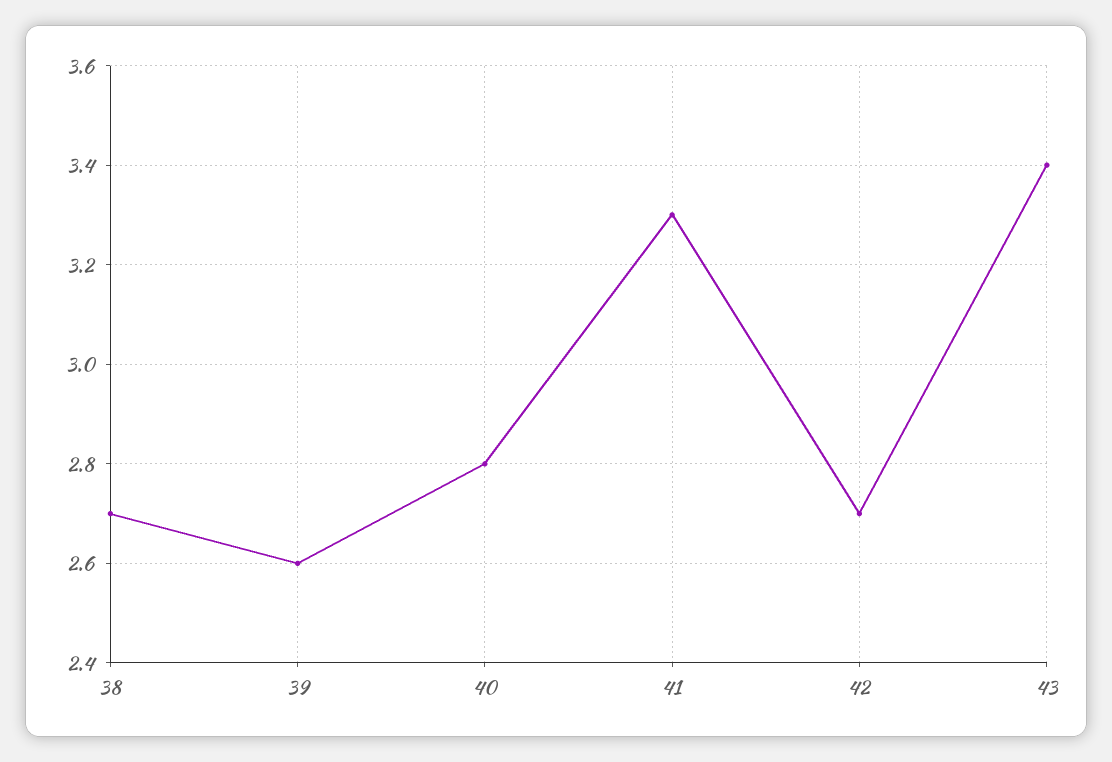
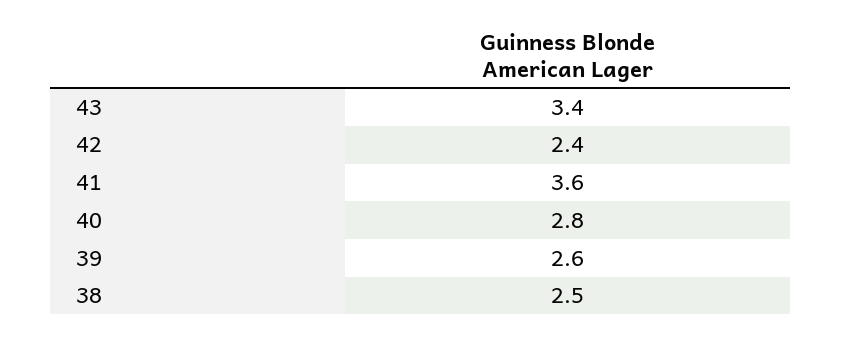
38: 2.7 -> 2.5
41: 3.3 -> 3.6
42: 2.7 -> 2.4

